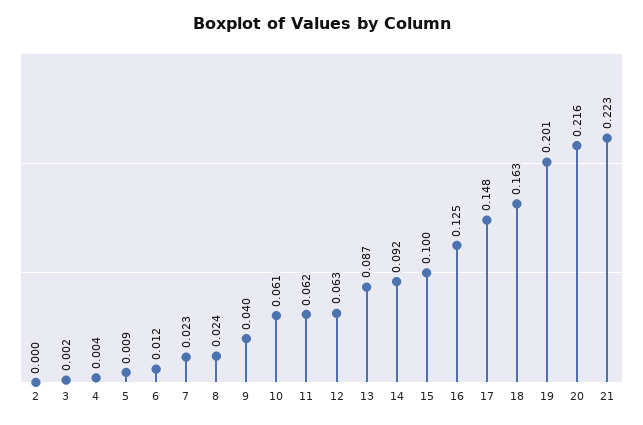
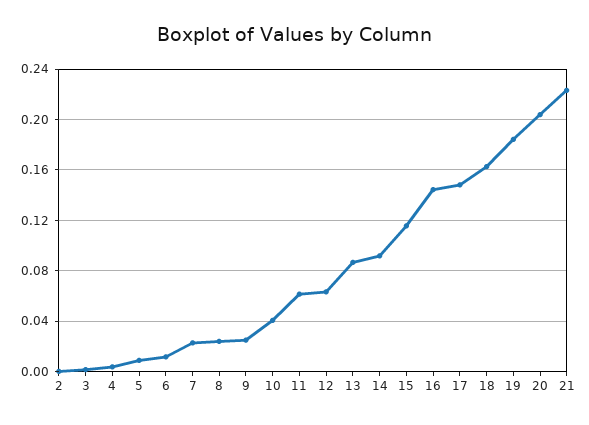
9: 0.04 -> 0.025
10: 0.061 -> 0.04
15: 0.1 -> 0.115
16: 0.125 -> 0.145
19: 0.201 -> 0.185
20: 0.216 -> 0.205

